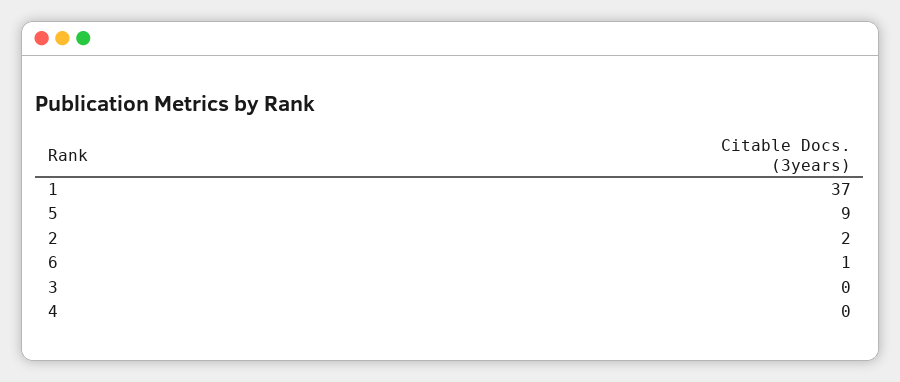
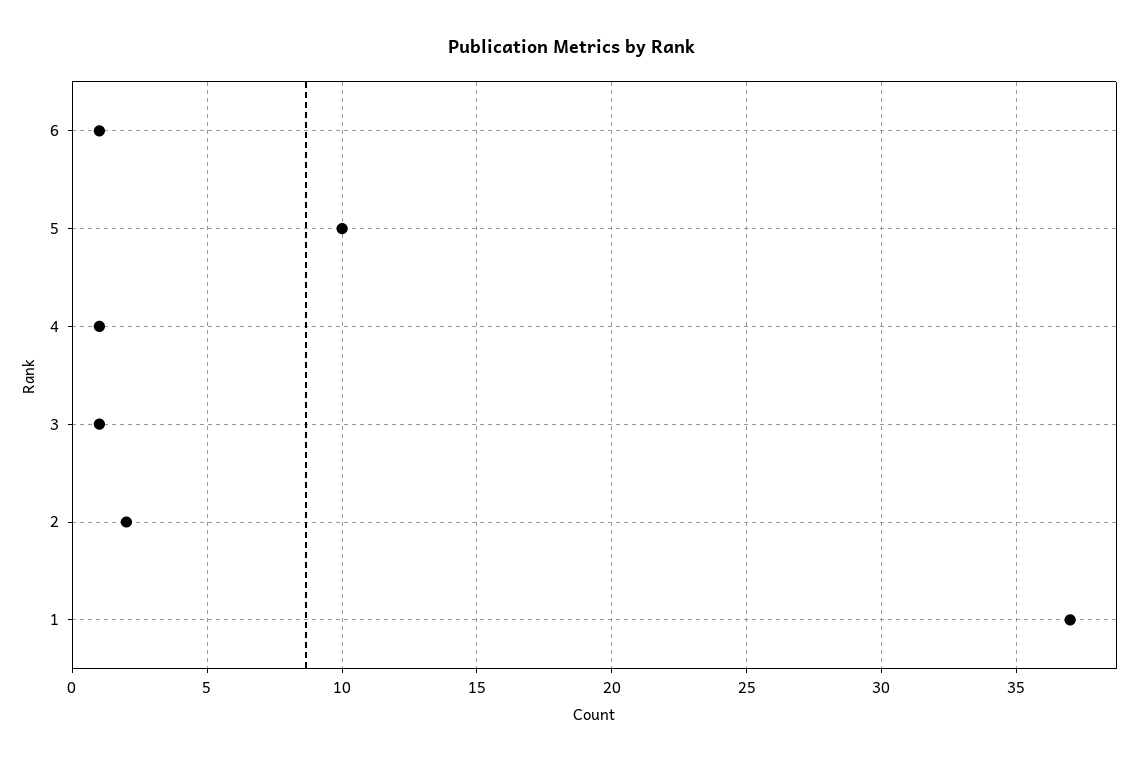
5: 9 -> 10
3: 0 -> 1
4: 0 -> 1

